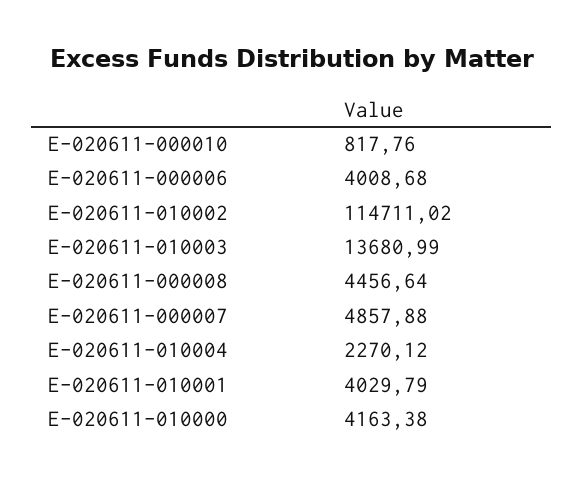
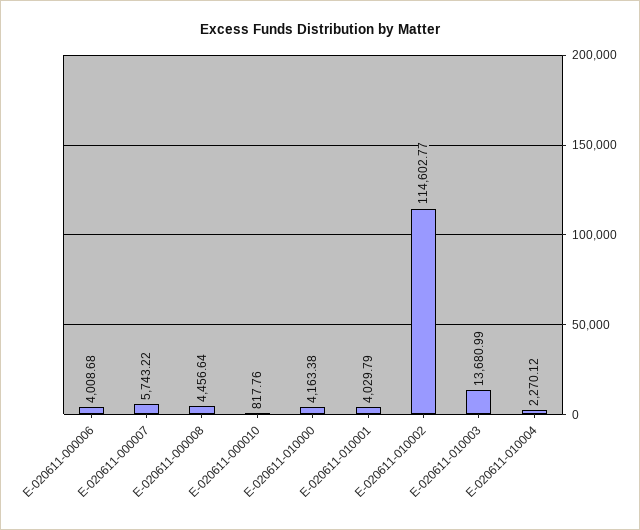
E-020611-010002: 114711.02 -> 114602.77
E-020611-000007: 4857.88 -> 5743.22

